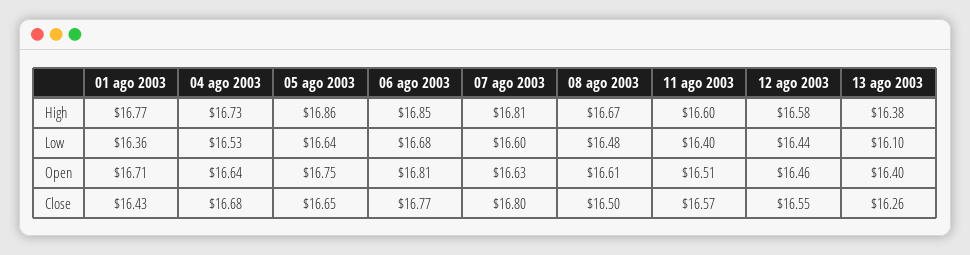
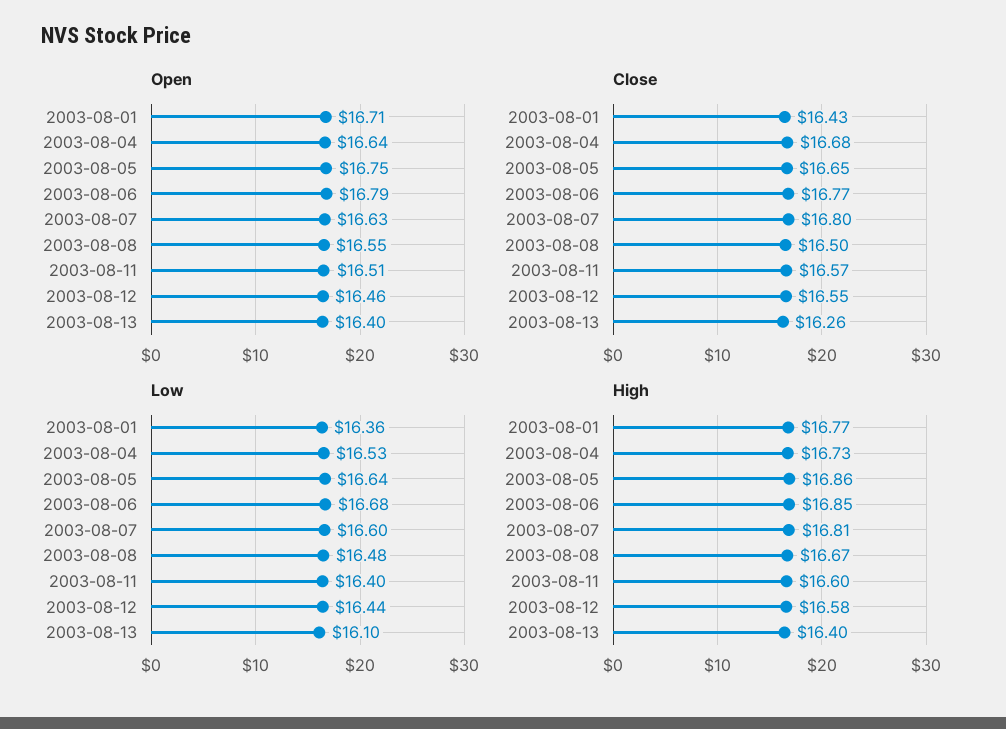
High, 13 ago 2003: 16.38 -> 16.4
Open, 06 ago 2003: 16.81 -> 16.79
Open, 08 ago 2003: 16.61 -> 16.55

